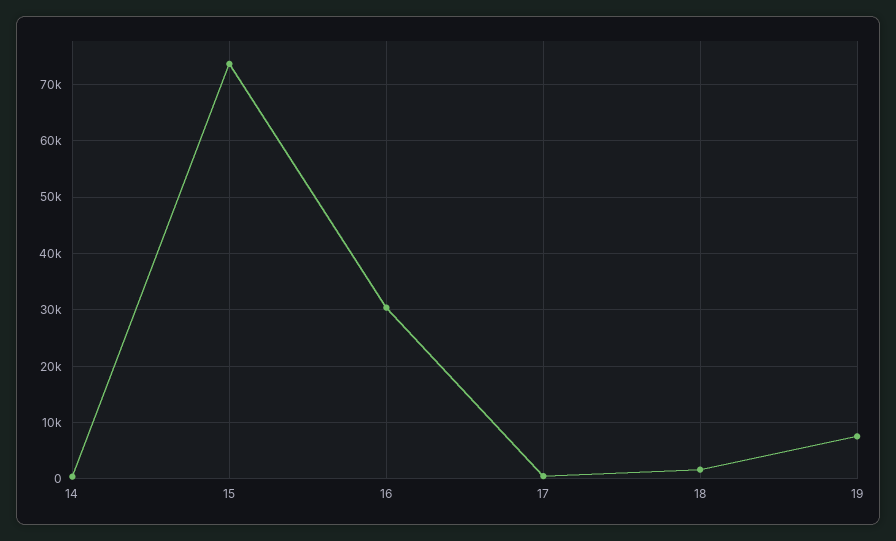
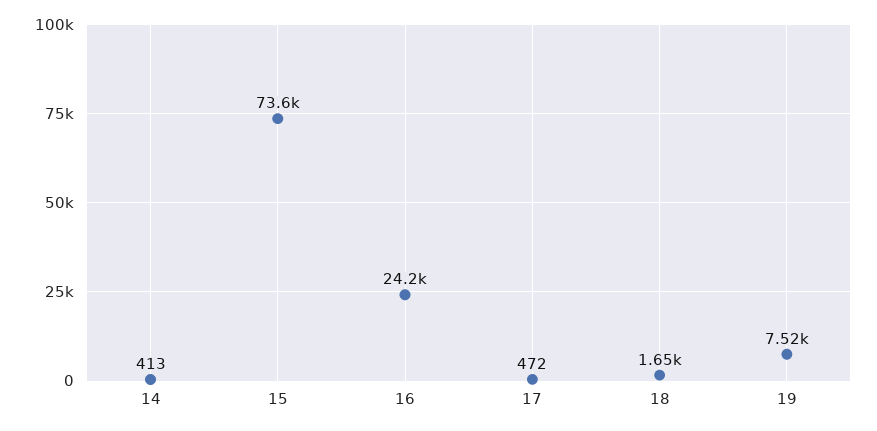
16: 30000 -> 24200

